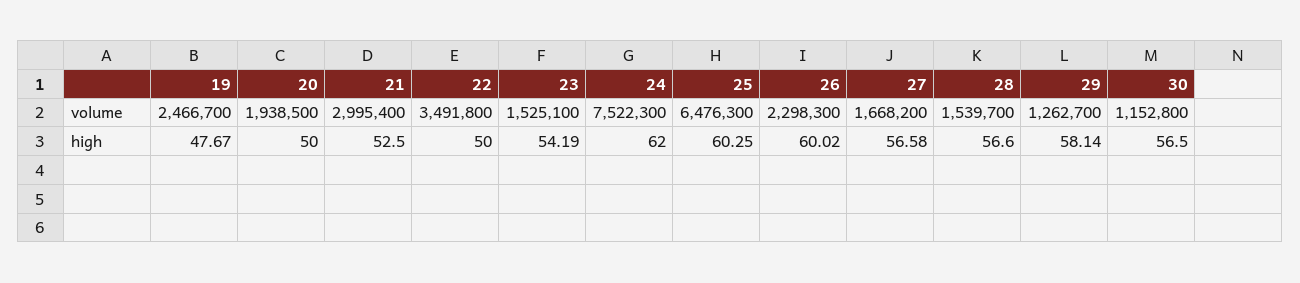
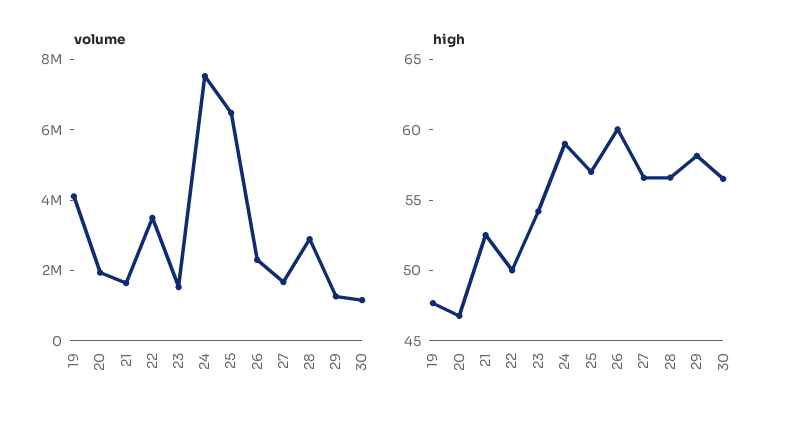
volume, 19: 2466700 -> 4000000
volume, 21: 2995400 -> 1500000
volume, 28: 1539700 -> 3000000
high, 20: 50 -> 47
high, 24: 62 -> 59
high, 25: 60.25 -> 57

